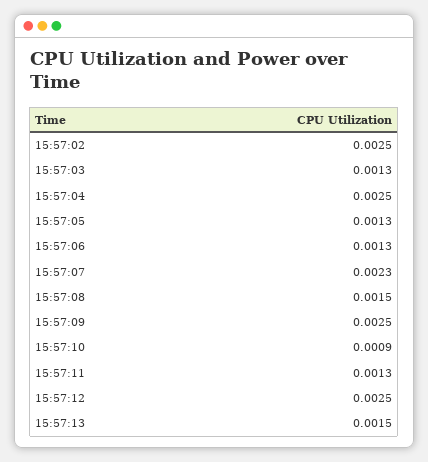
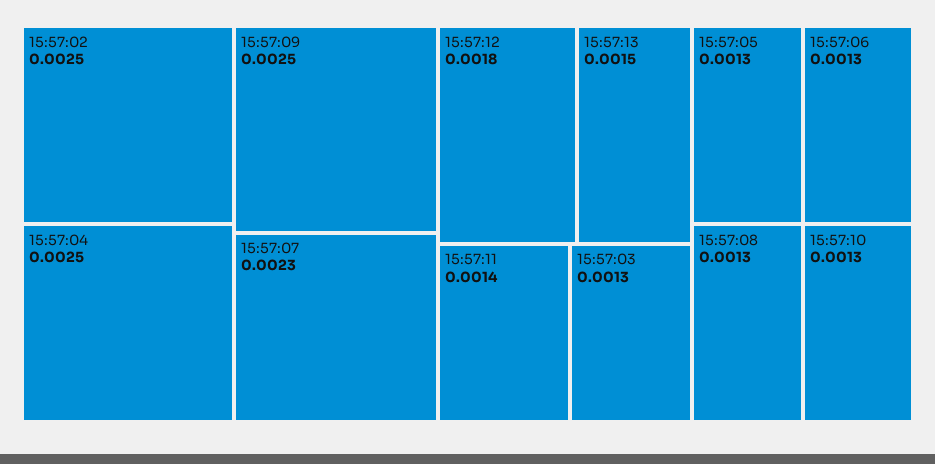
15:57:08: 0.0015 -> 0.0013
15:57:10: 0.0009 -> 0.0013
15:57:11: 0.0013 -> 0.0014
15:57:12: 0.0025 -> 0.0018

